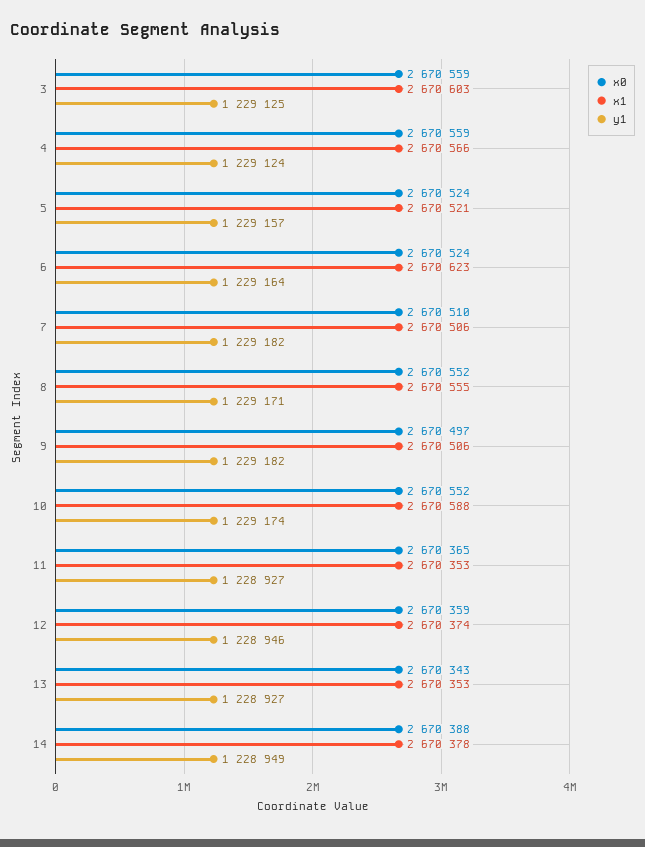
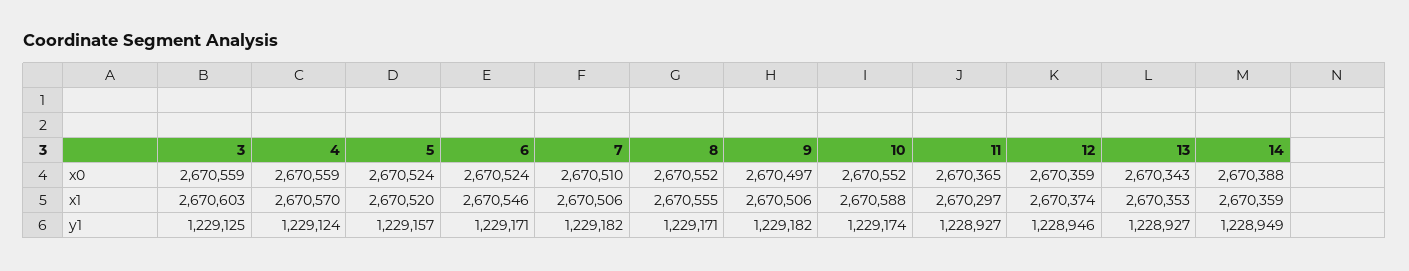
x1, 4: 2670566 -> 2670570
x1, 5: 2670521 -> 2670520
x1, 6: 2670623 -> 2670546
y1, 6: 1229164 -> 1229171
x1, 11: 2670353 -> 2670297
x1, 14: 2670378 -> 2670359

